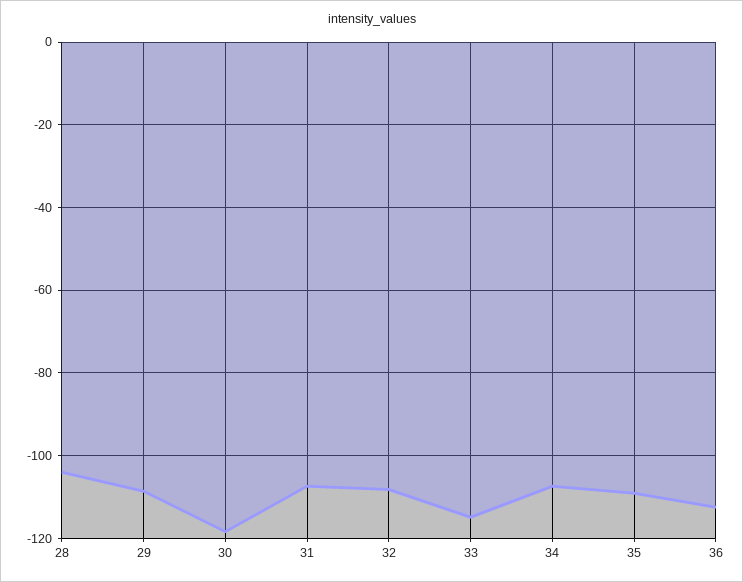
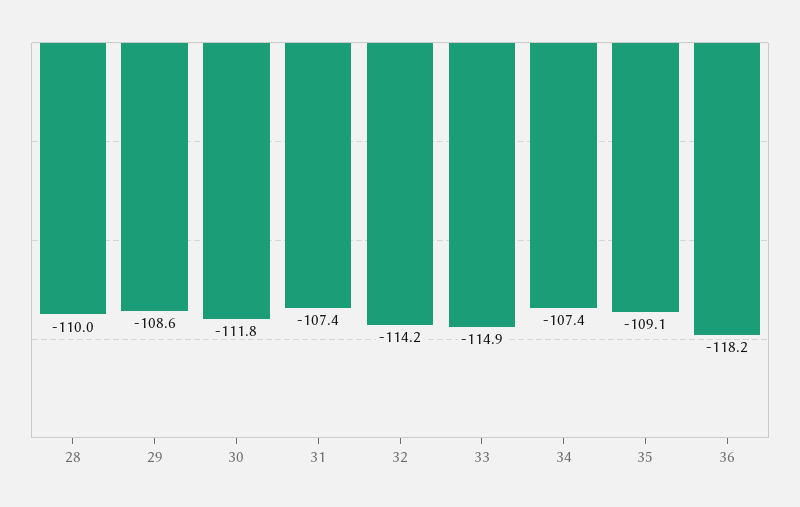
28: -104 -> -110
30: -118 -> -111.8
32: -108 -> -114.2
36: -112 -> -118.2

